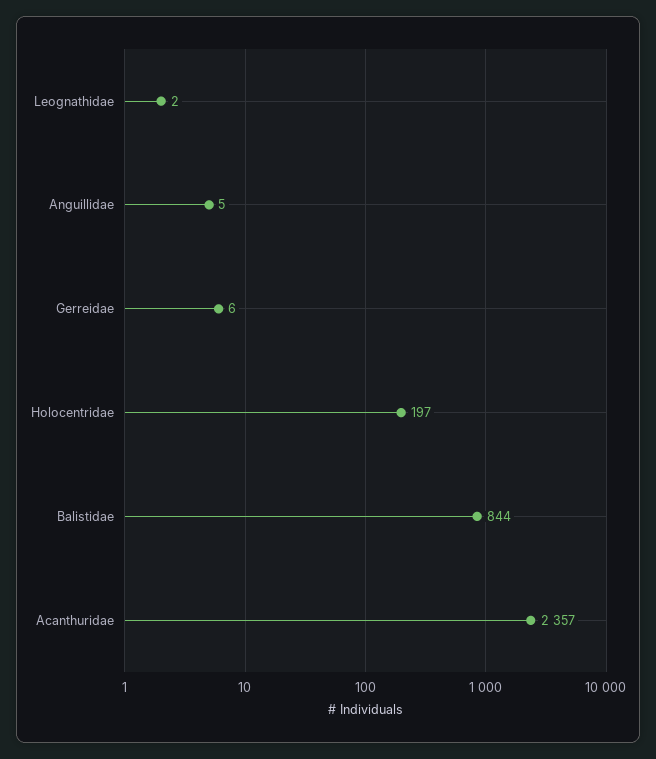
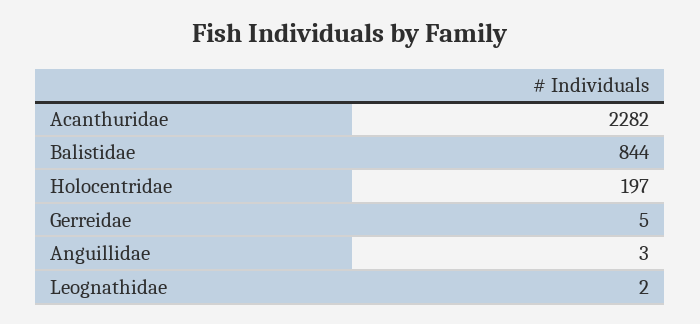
Anguillidae: 5 -> 3
Gerreidae: 6 -> 5
Acanthuridae: 2357 -> 2282

